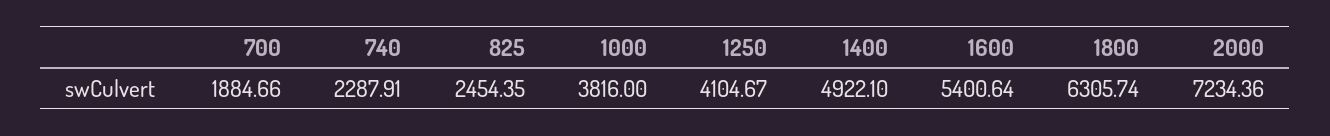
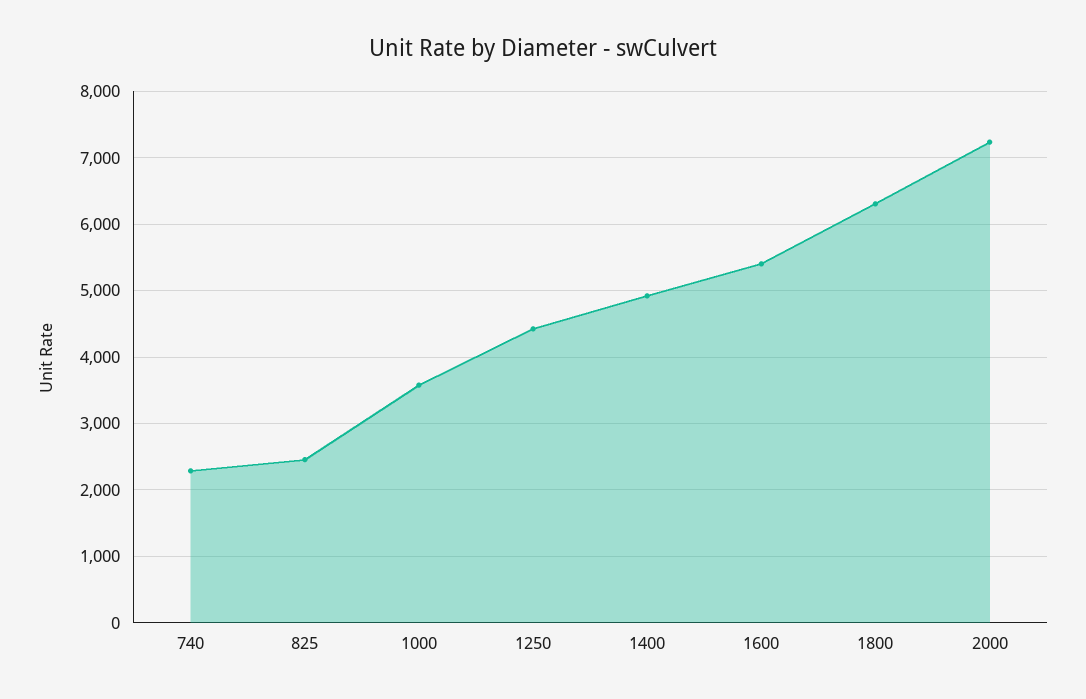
700: 1884.66 -> none
1000: 3816 -> 3600
1250: 4104.67 -> 4400

